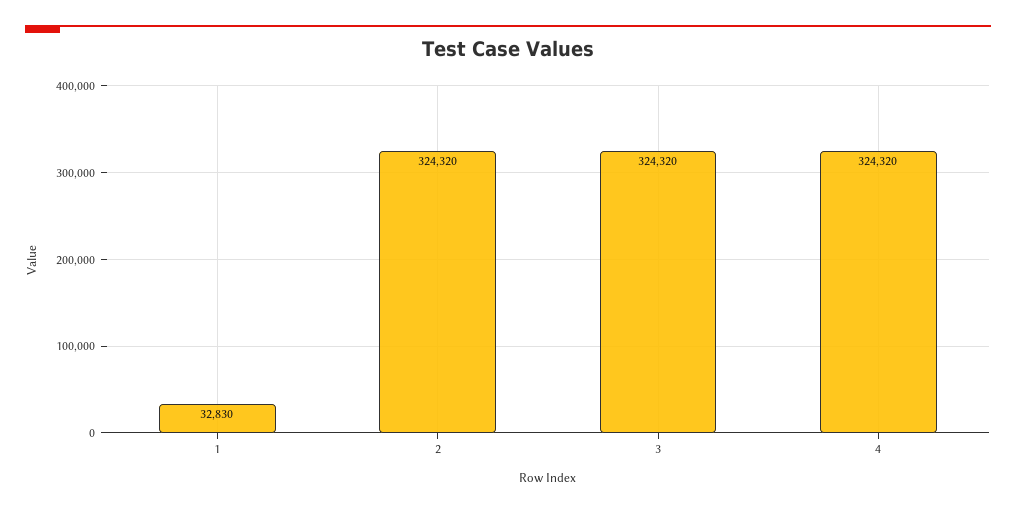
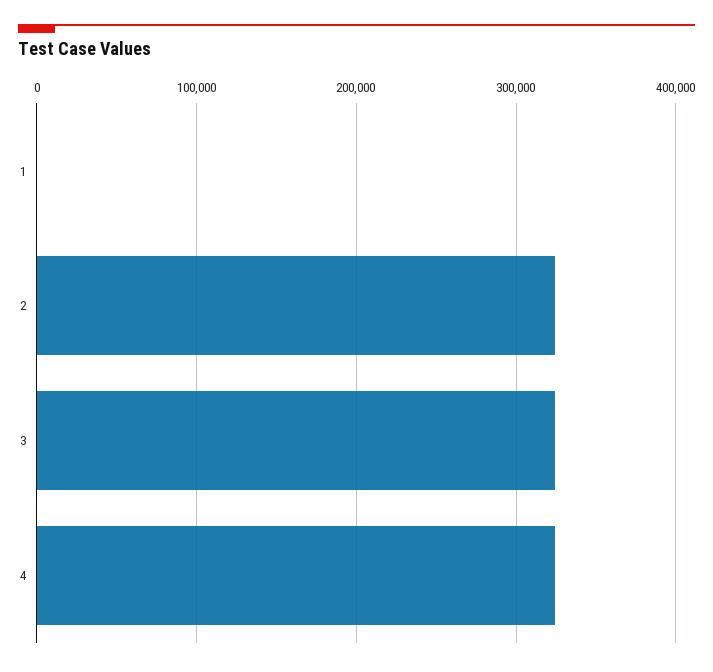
1: 32830 -> 0

